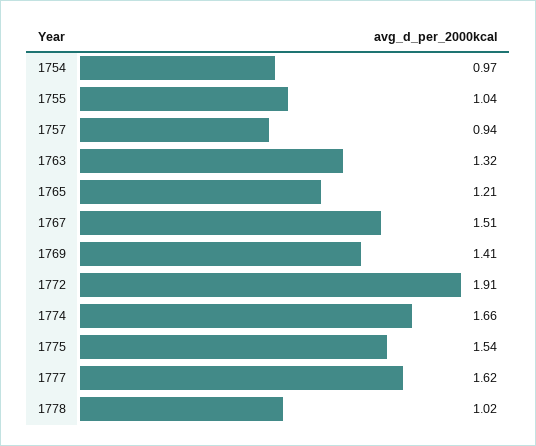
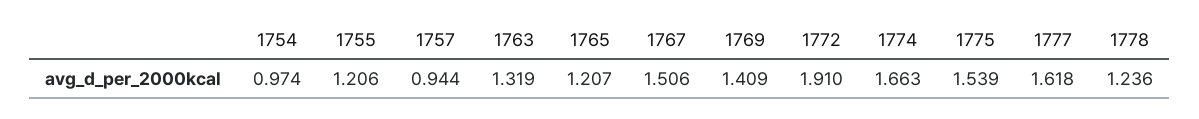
1755: 1.04 -> 1.206
1778: 1.02 -> 1.236

